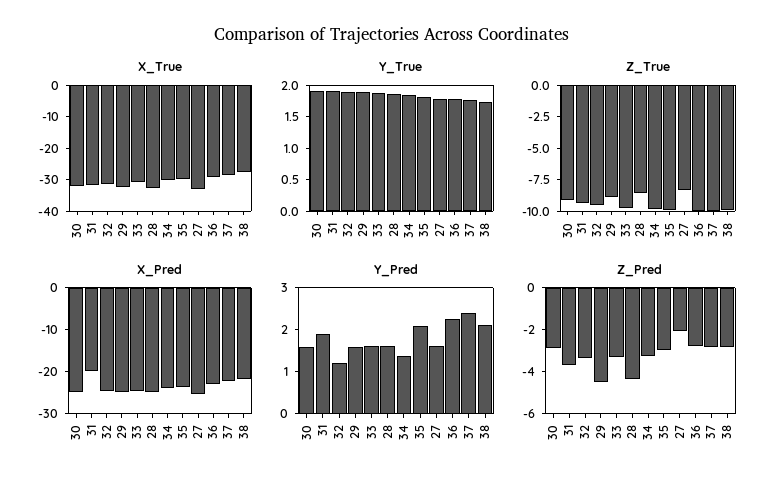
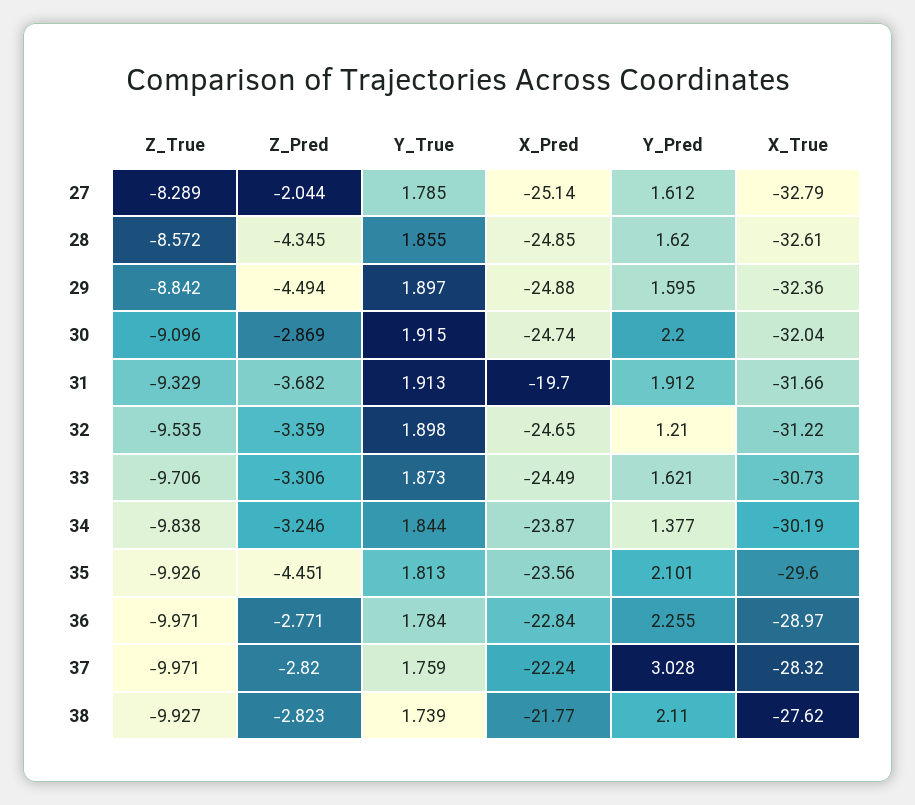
Y_Pred, 30: 1.6 -> 2.2
Y_Pred, 37: 2.4 -> 3.028
Z_Pred, 35: -3 -> -4.451

